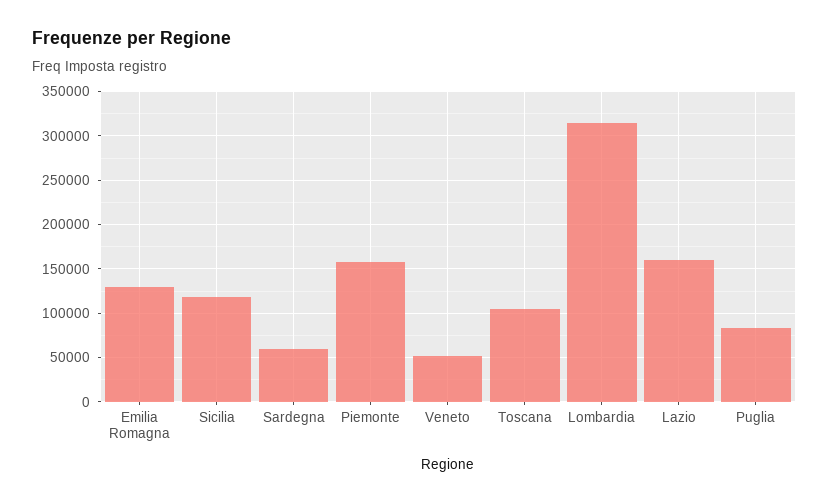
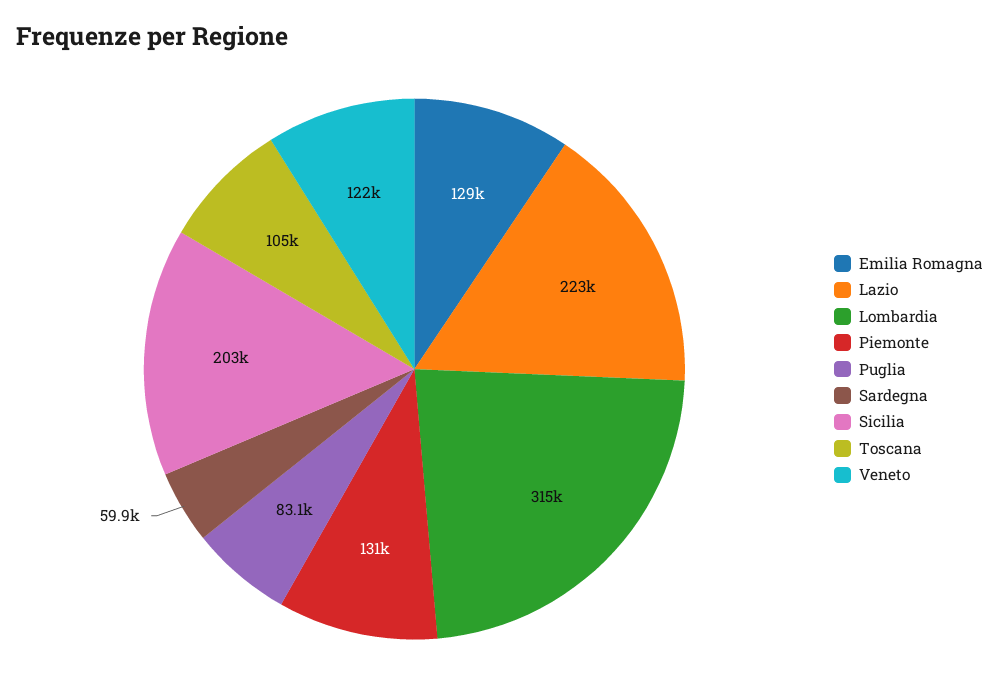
Sicilia: 120000 -> 203000
Piemonte: 160000 -> 131000
Veneto: 50000 -> 122000
Lazio: 160000 -> 223000

